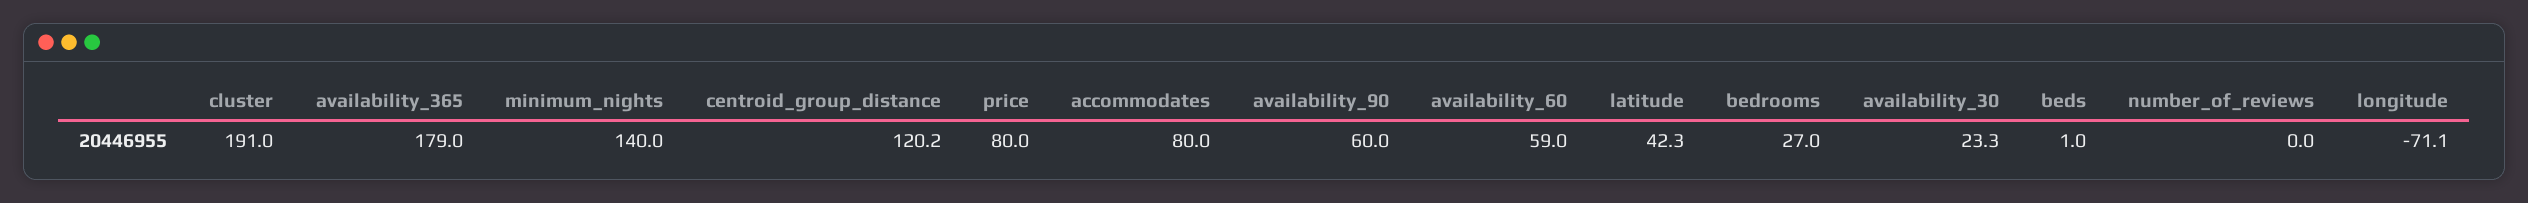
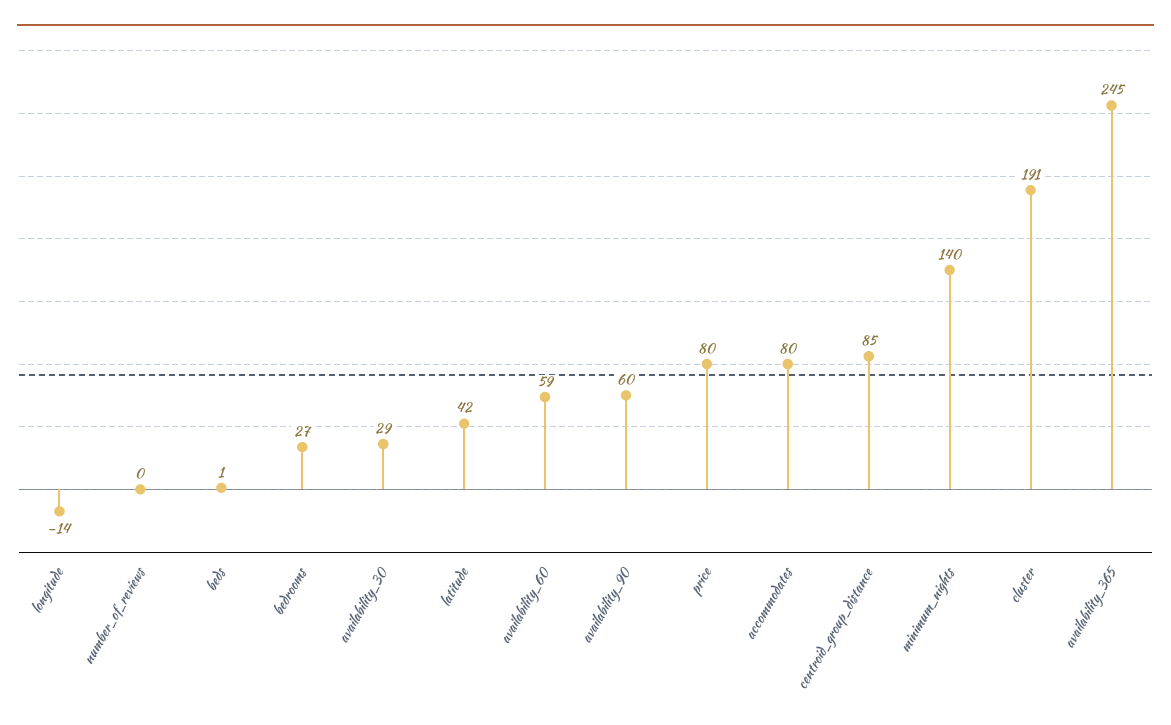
availability_365: 179 -> 245
centroid_group_distance: 120.2 -> 85
availability_30: 23.3 -> 29
longitude: -71.1 -> -14

